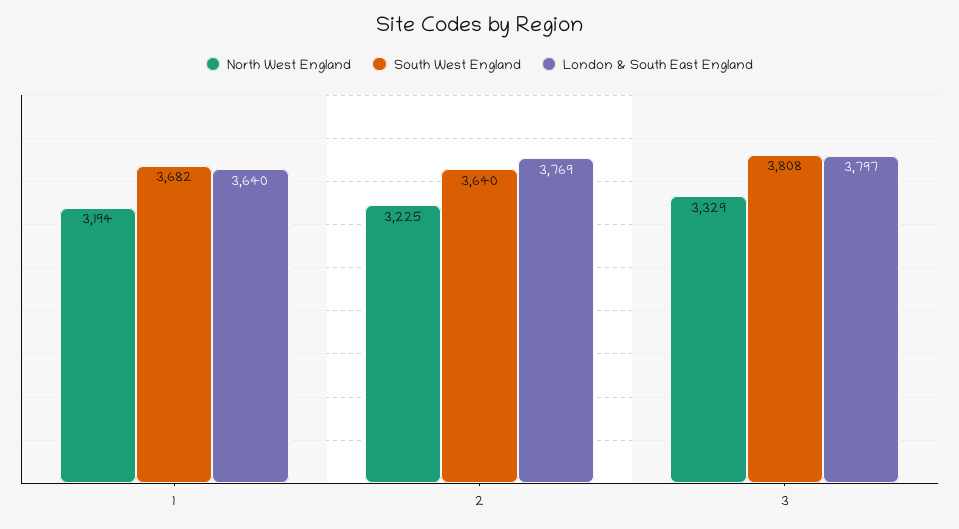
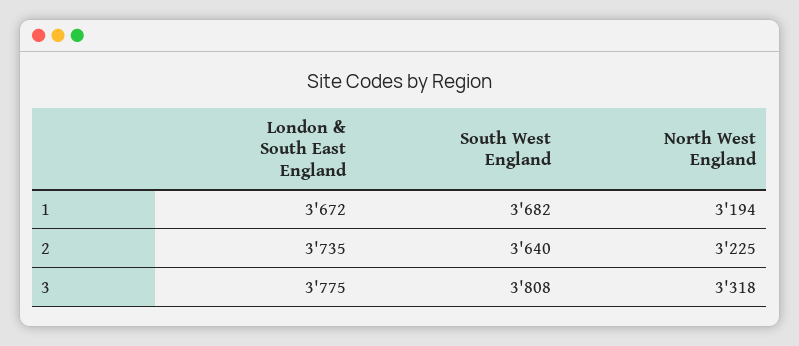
London & South East England, 1: 3640 -> 3672
London & South East England, 2: 3769 -> 3735
North West England, 3: 3329 -> 3318
London & South East England, 3: 3797 -> 3775

